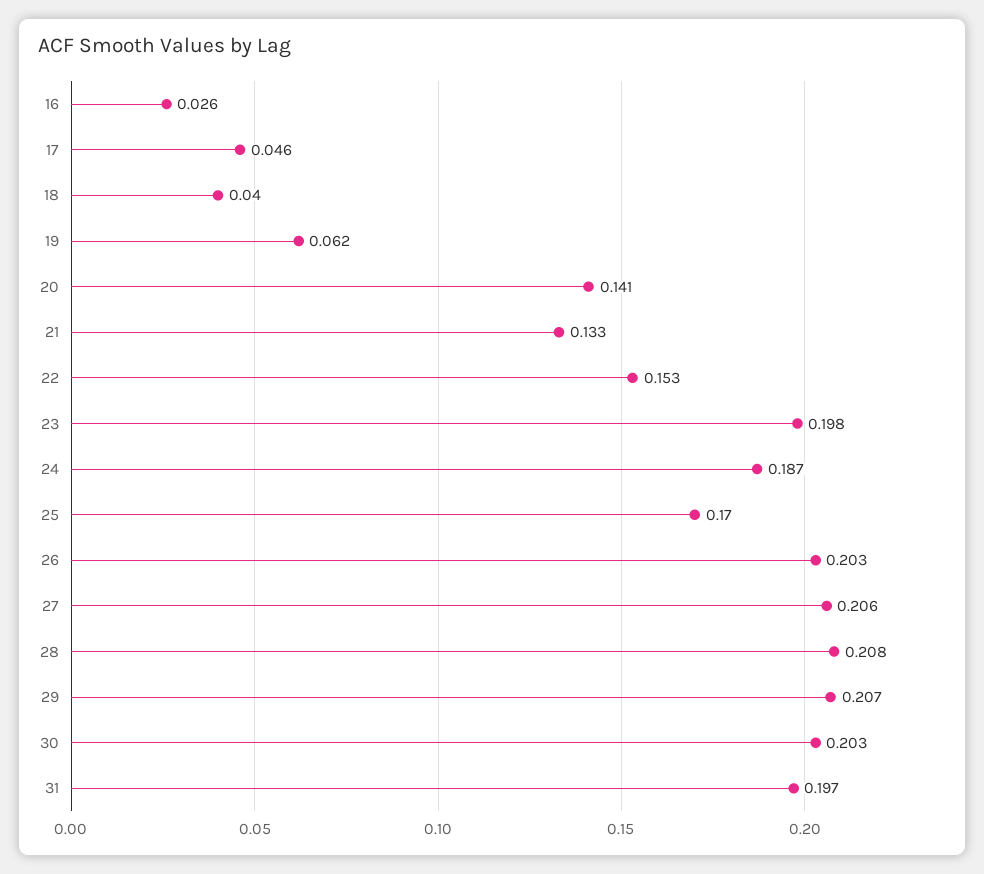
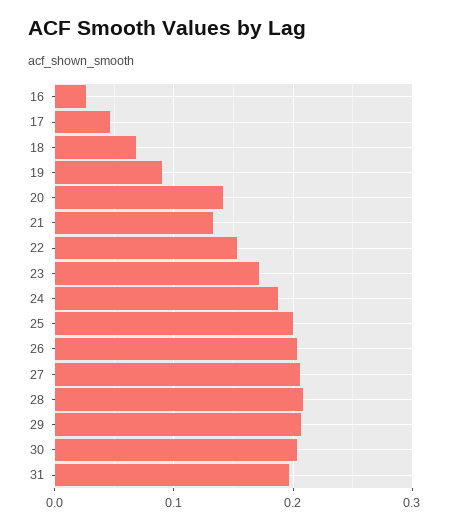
18: 0.04 -> 0.07
19: 0.062 -> 0.09
23: 0.198 -> 0.17
25: 0.17 -> 0.2

